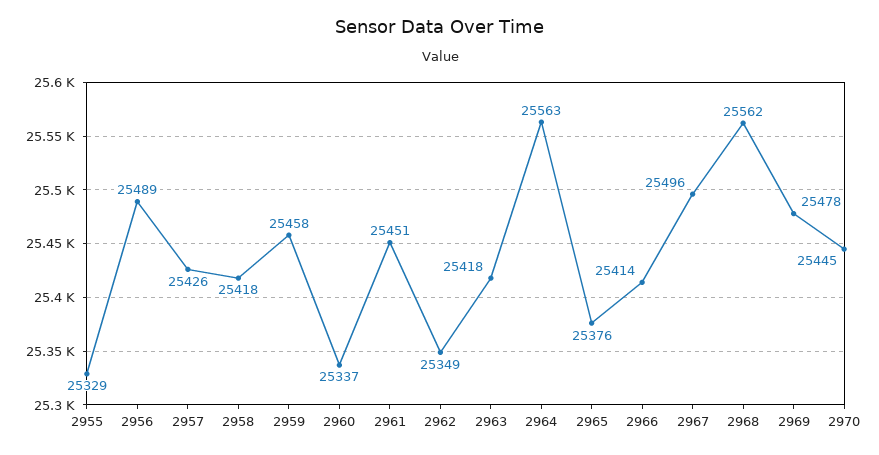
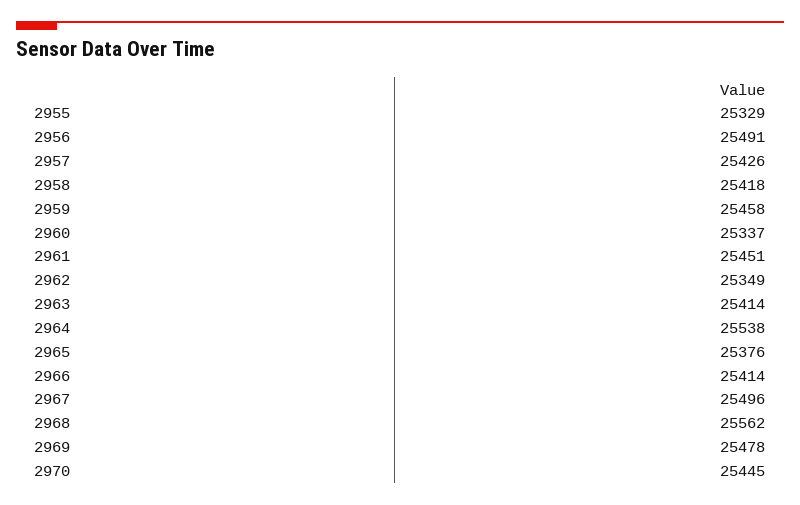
2956: 25489 -> 25491
2963: 25418 -> 25414
2964: 25563 -> 25538

